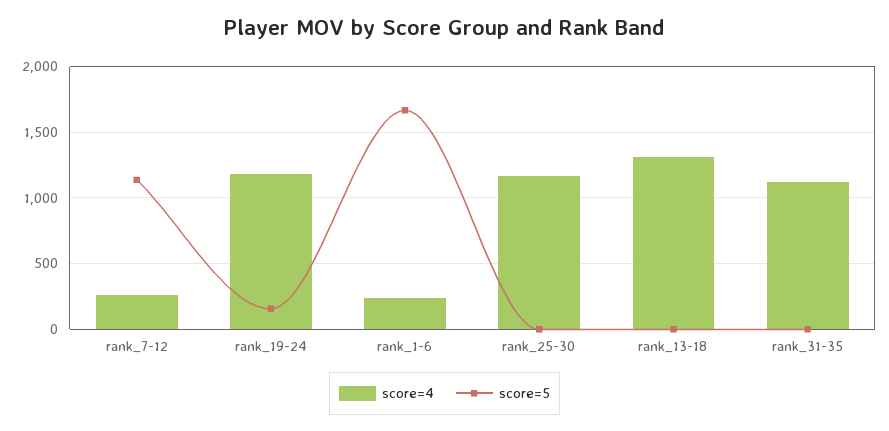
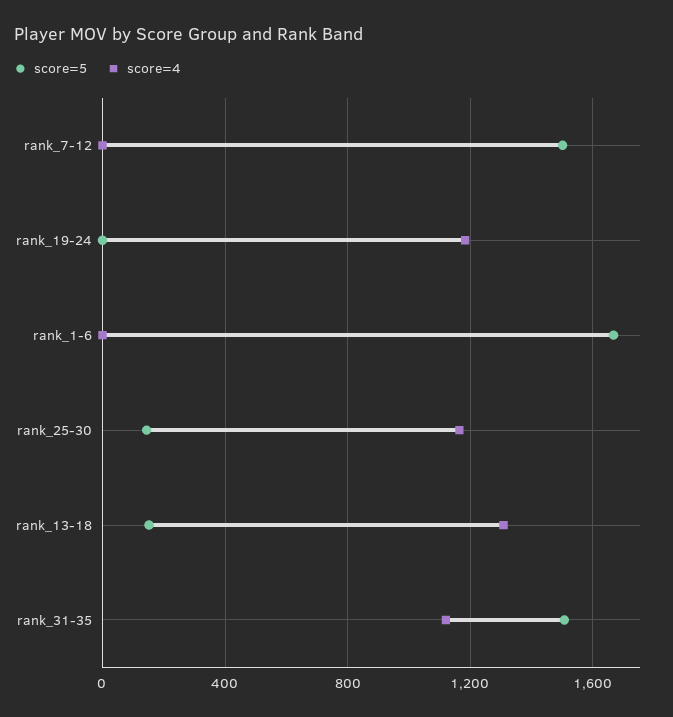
score=4, rank_7-12: 250 -> 0
score=5, rank_7-12: 1150 -> 1500
score=5, rank_19-24: 150 -> 0
score=4, rank_1-6: 250 -> 0
score=5, rank_25-30: 0 -> 150
score=5, rank_13-18: 0 -> 150
score=5, rank_31-35: 0 -> 1500

